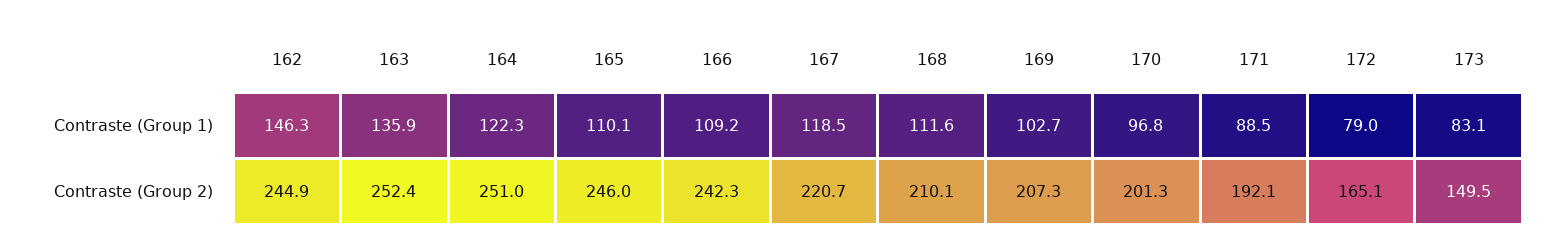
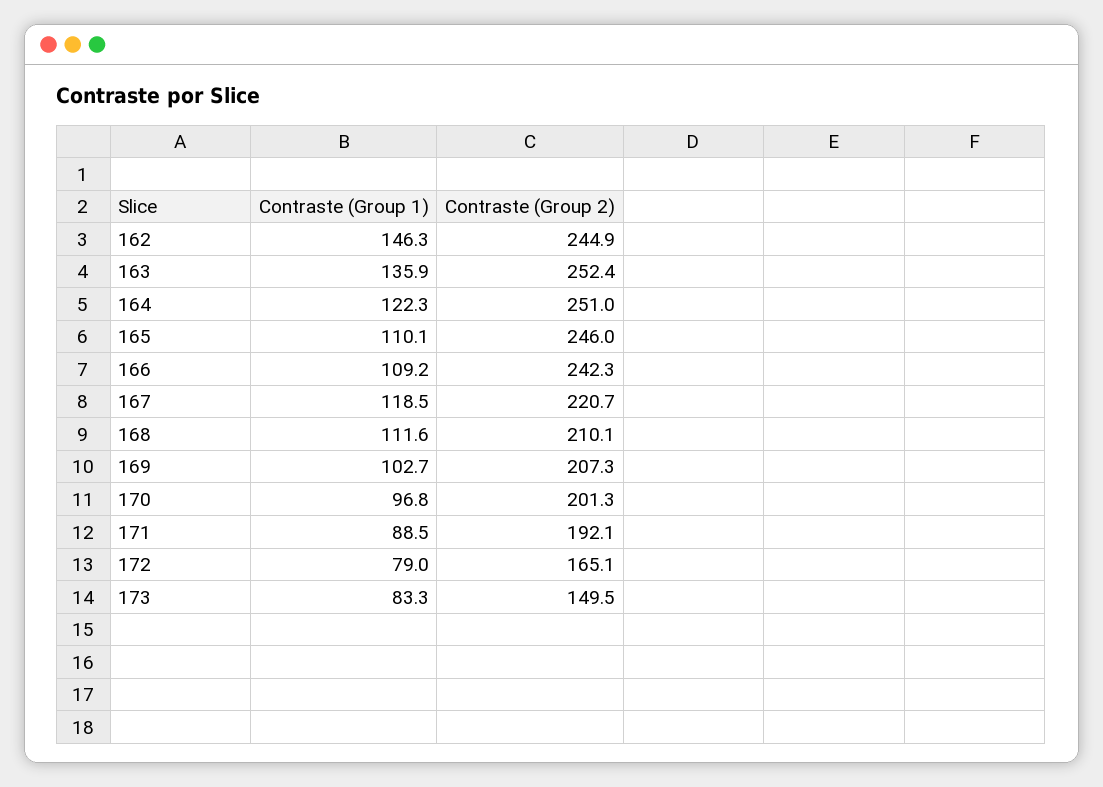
173, Contraste (Group 1): 83.1 -> 83.3

